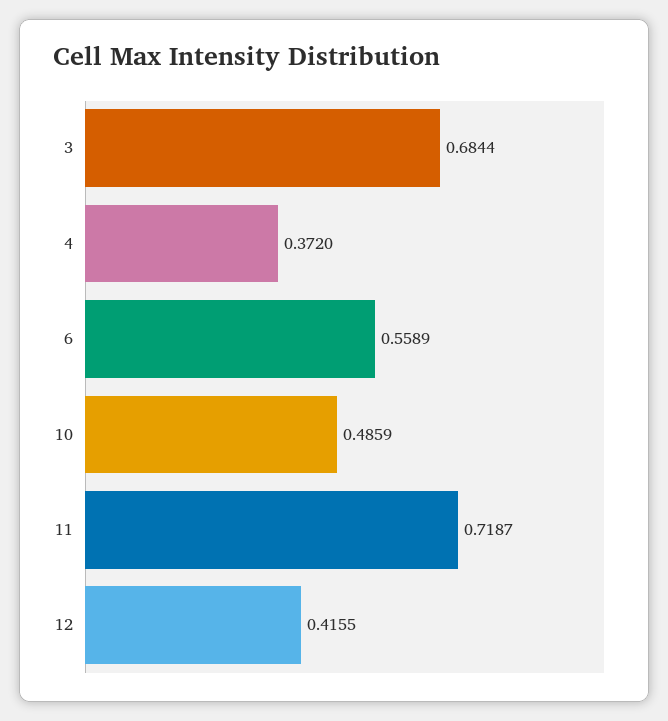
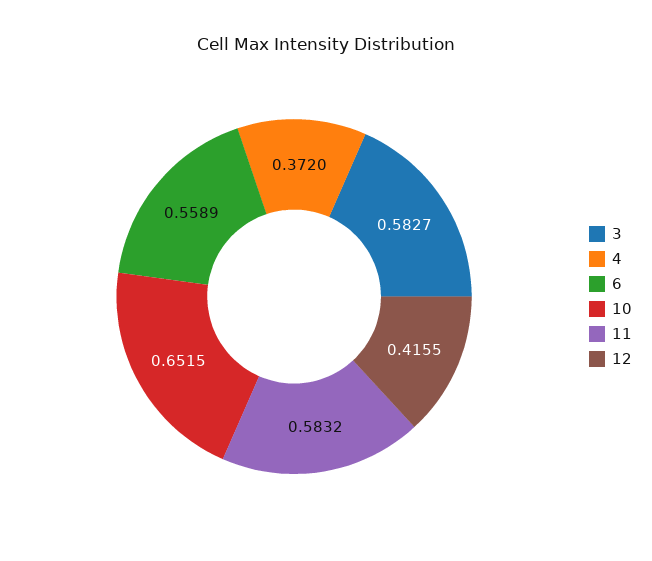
3: 0.6844 -> 0.5827
10: 0.4859 -> 0.6515
11: 0.7187 -> 0.5832

